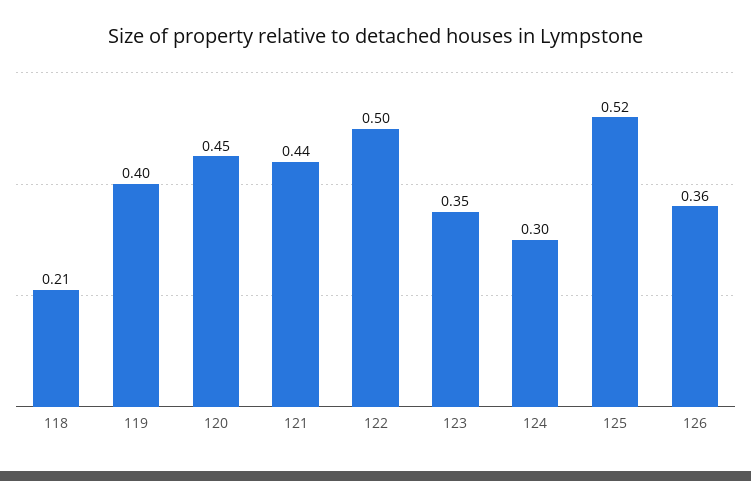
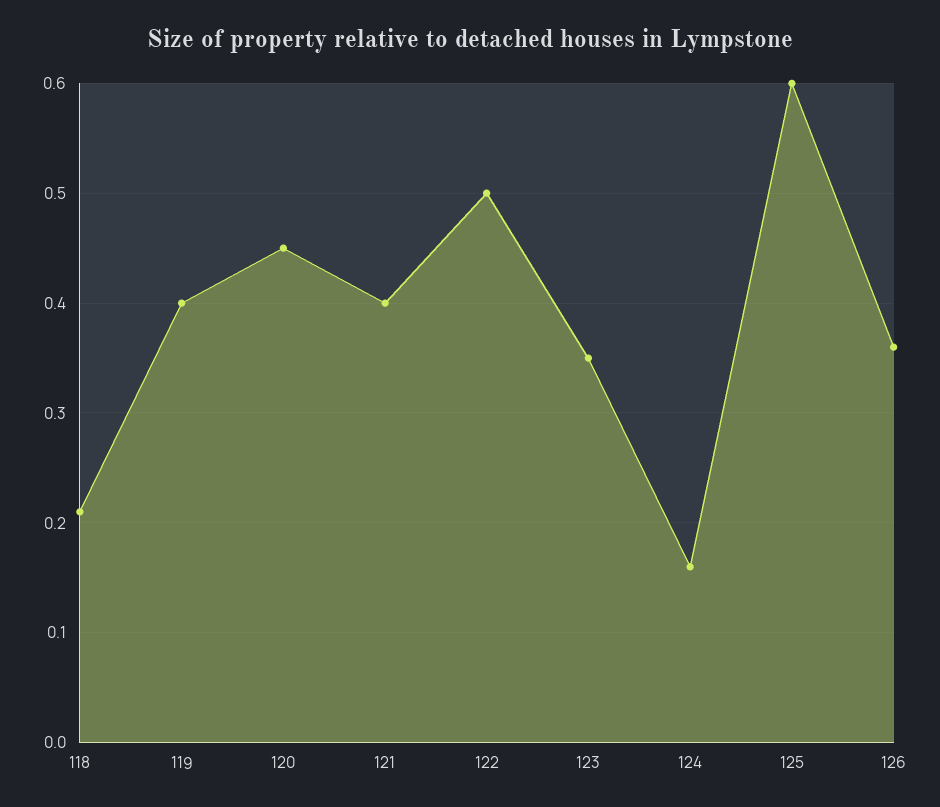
121: 0.44 -> 0.4
124: 0.3 -> 0.16
125: 0.52 -> 0.6

